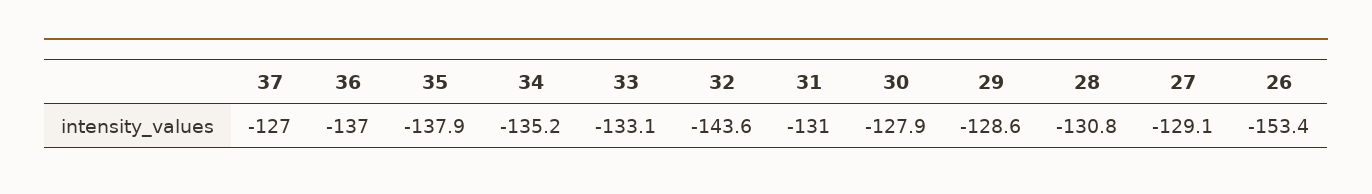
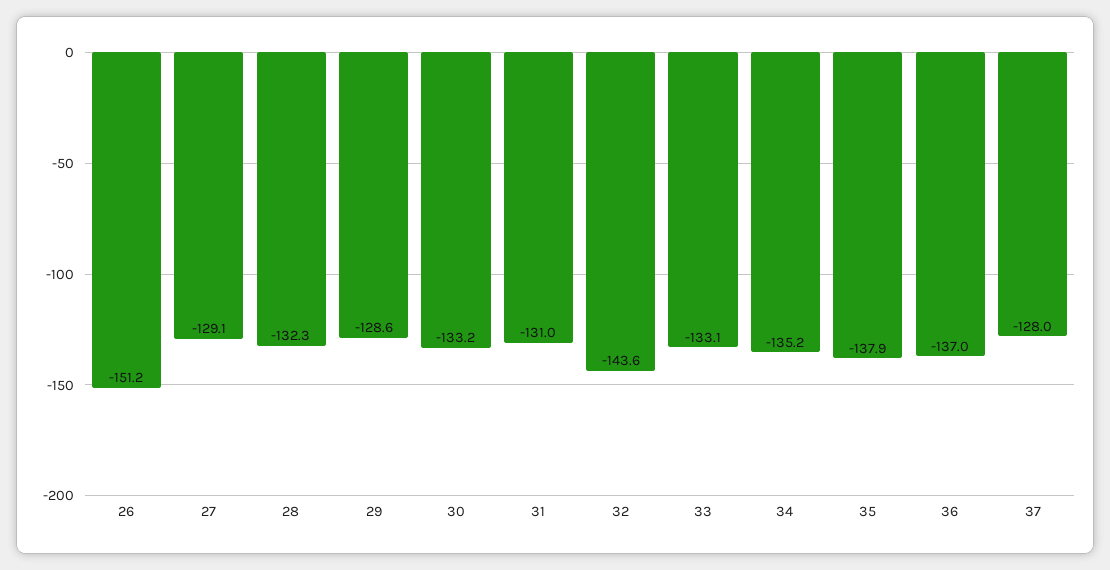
37: -127 -> -128
30: -127.9 -> -133.2
28: -130.8 -> -132.3
26: -153.4 -> -151.2

